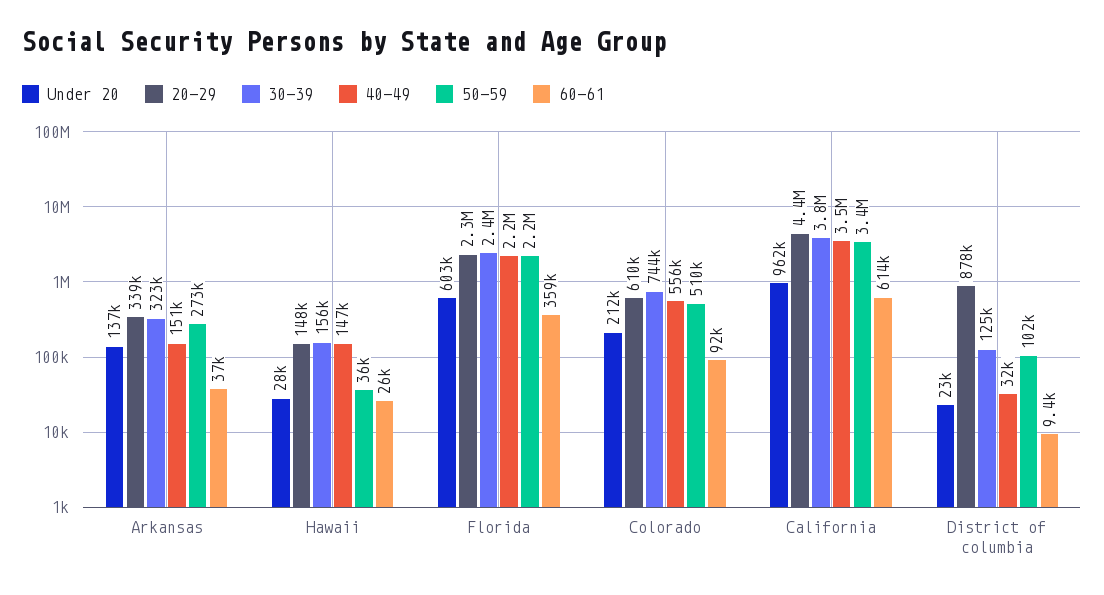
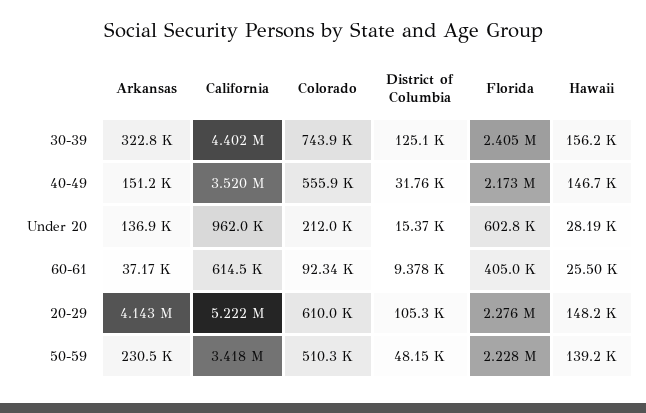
20-29, Arkansas: 339000 -> 4143000
50-59, Arkansas: 273000 -> 230500
50-59, Hawaii: 36000 -> 139200
60-61, Florida: 359000 -> 405000
20-29, California: 4400000 -> 5222000
30-39, California: 3800000 -> 4402000
Under 20, District of columbia: 23000 -> 15370
20-29, District of columbia: 878000 -> 105300
50-59, District of columbia: 102000 -> 48150

